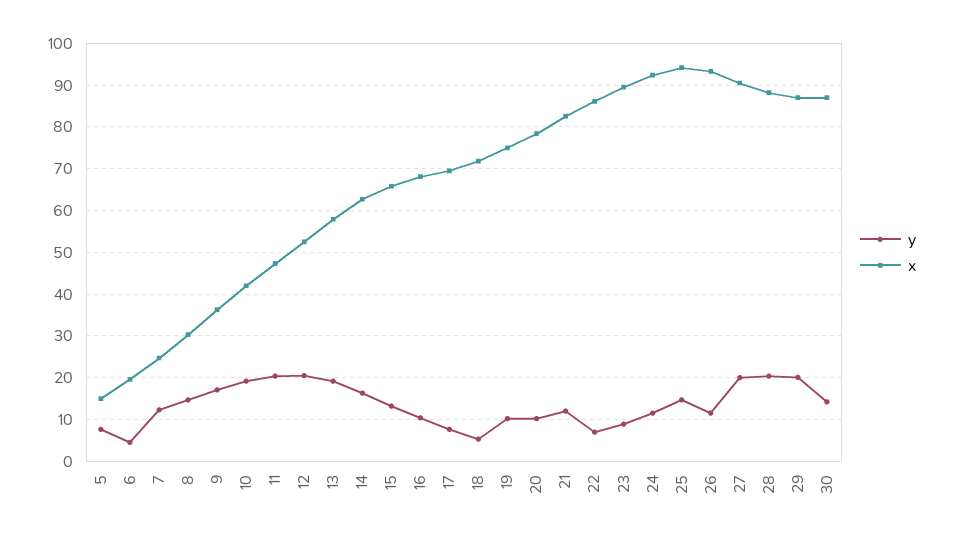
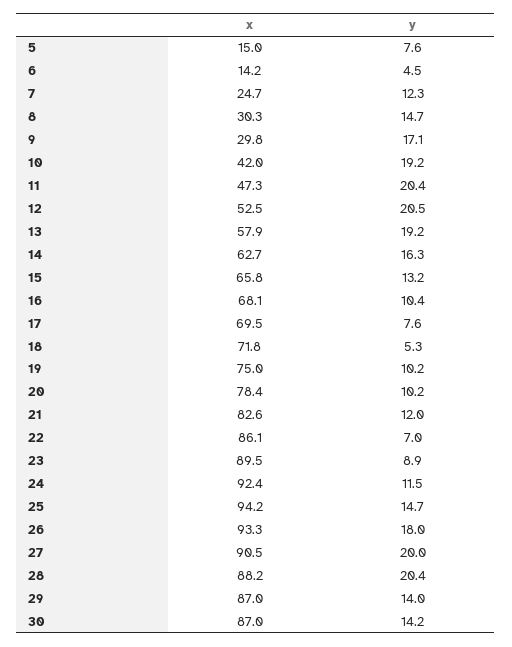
x, 6: 20 -> 14.2
x, 9: 36 -> 29.8
y, 26: 12 -> 18
y, 29: 20 -> 14

